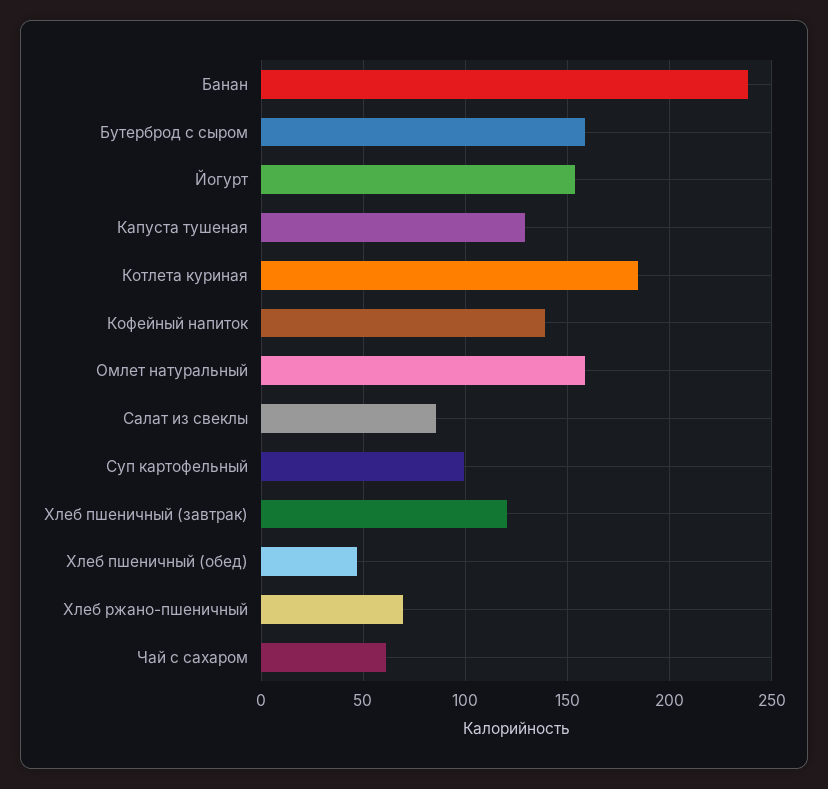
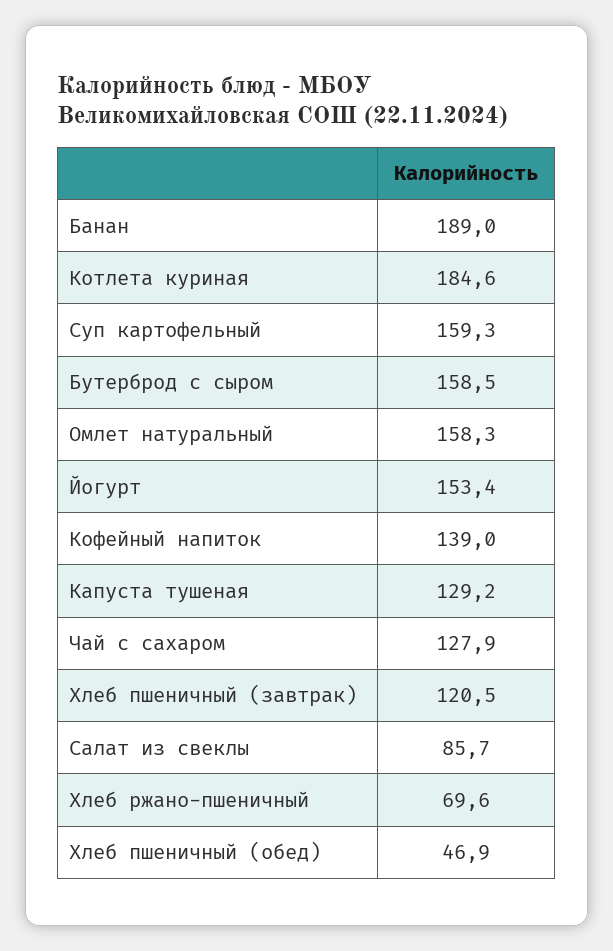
Банан: 240 -> 189
Суп картофельный: 100 -> 159.3
Чай с сахаром: 60 -> 127.9

